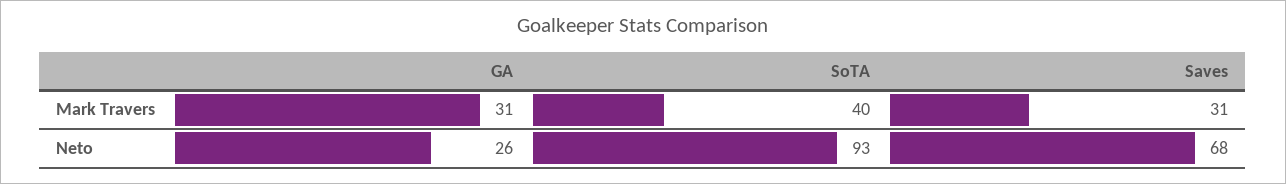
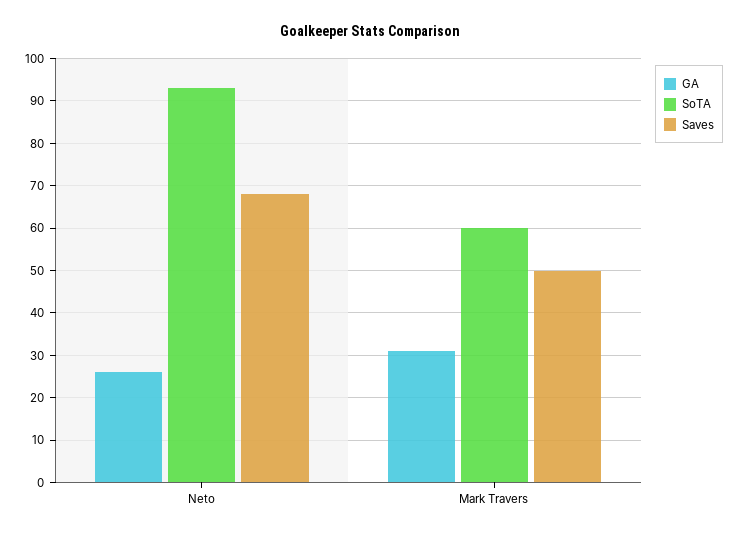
SoTA, Mark Travers: 40 -> 60
Saves, Mark Travers: 31 -> 50

